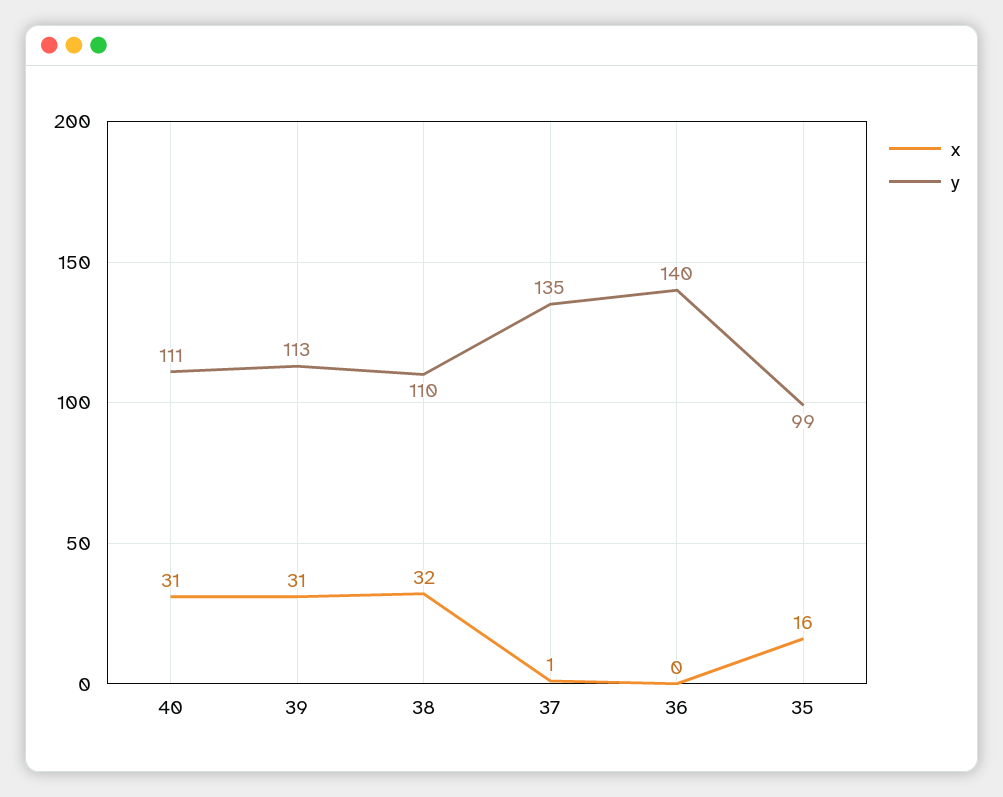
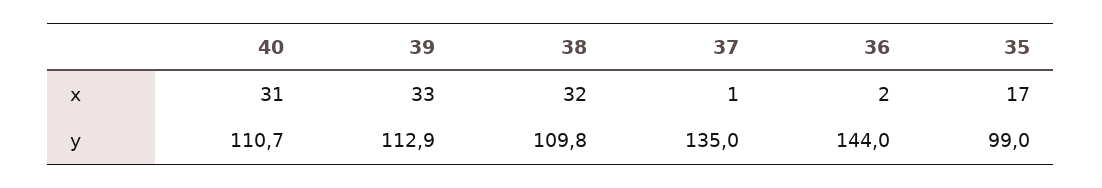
x, 39: 31 -> 33
x, 36: 0 -> 2
y, 36: 140 -> 144
x, 35: 16 -> 17

